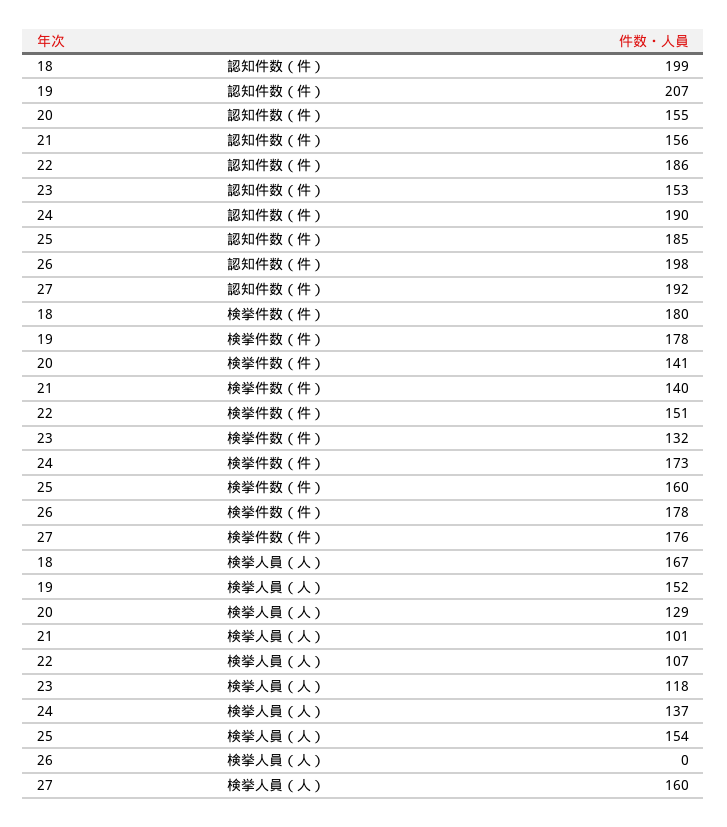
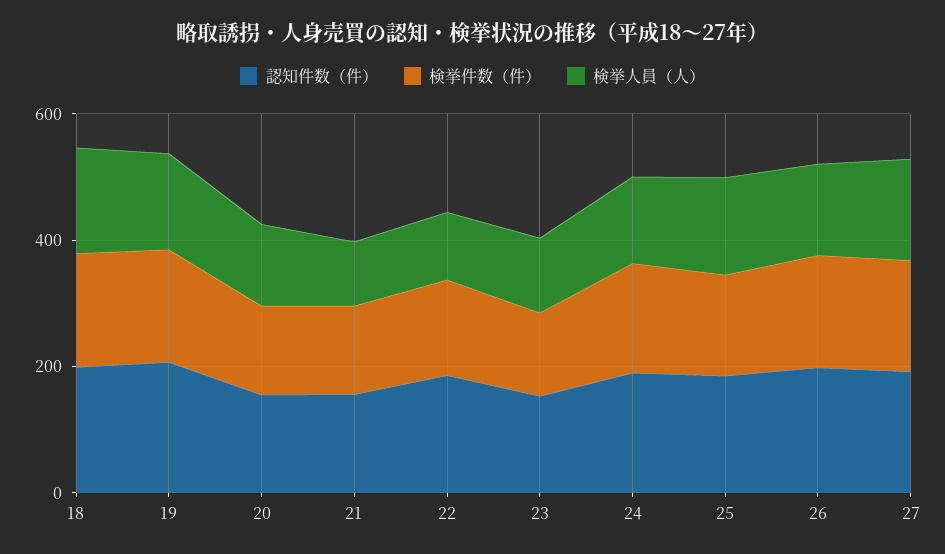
検挙人員（人）, 26: 0 -> 150

